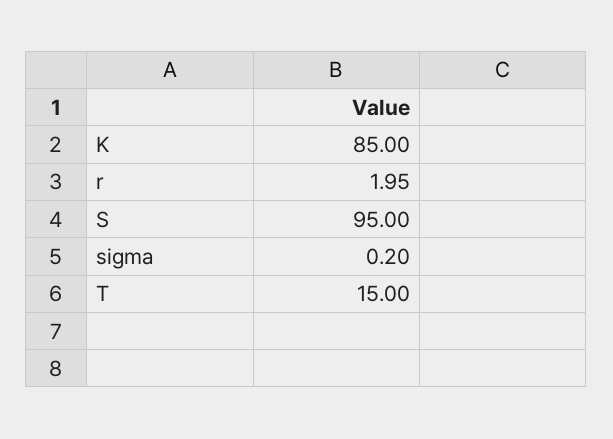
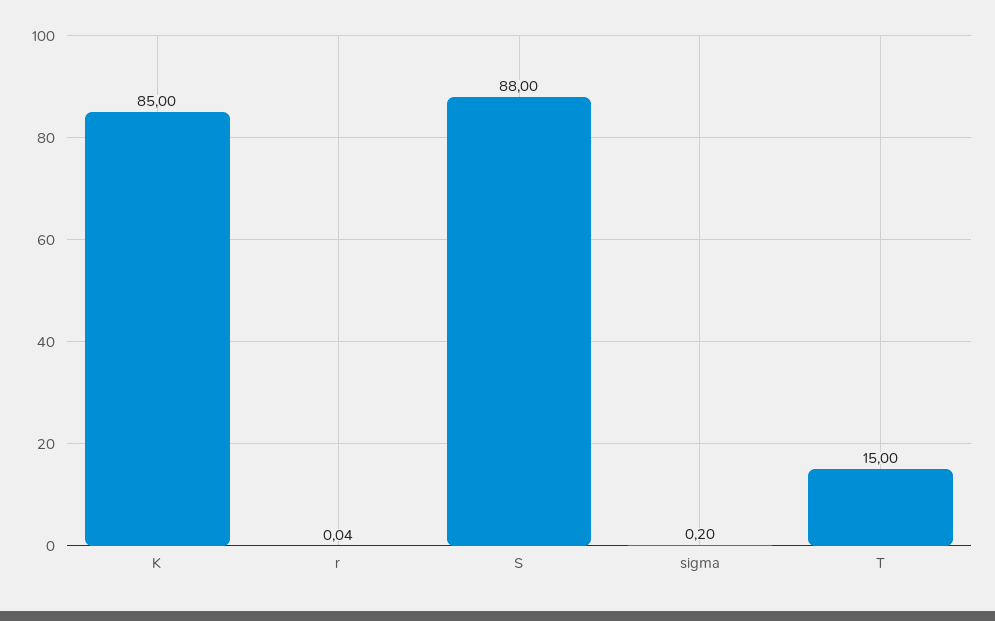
r: 1.95 -> 0.04
S: 95 -> 88

